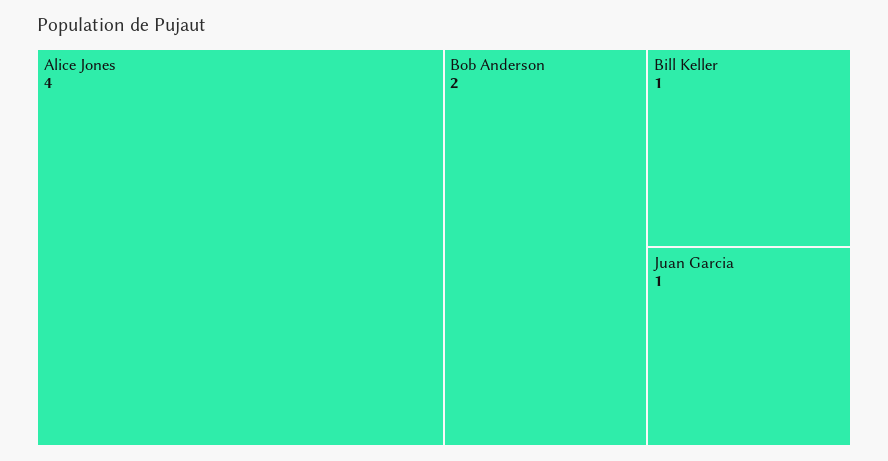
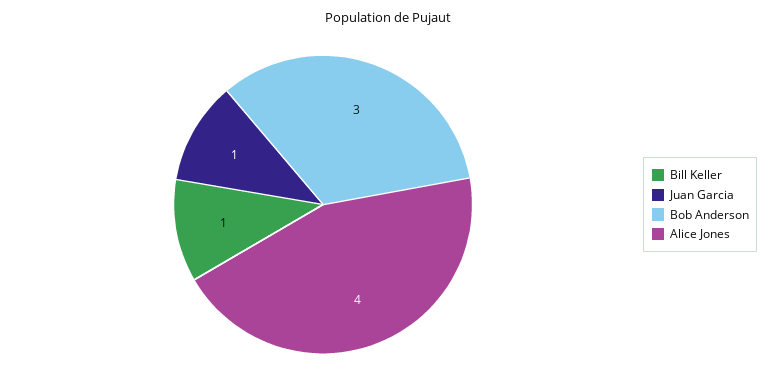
Bob Anderson: 2 -> 3

